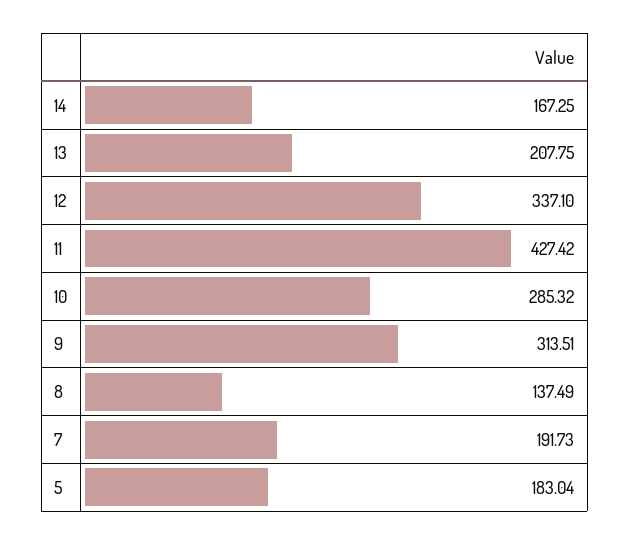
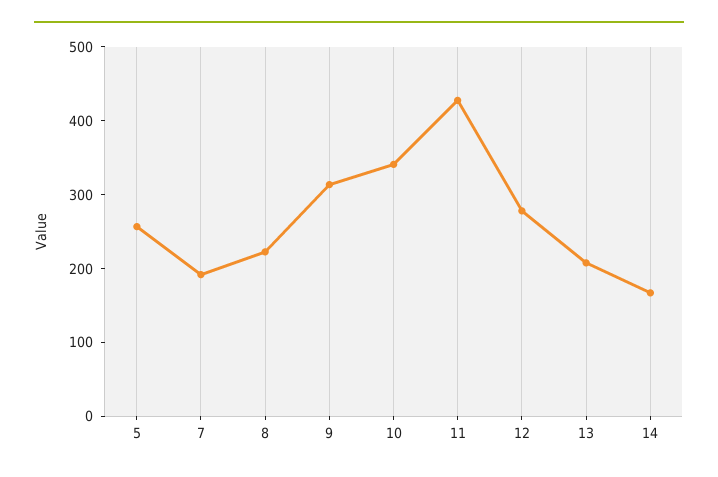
12: 337.1 -> 280
10: 285.32 -> 340
8: 137.49 -> 220
5: 183.04 -> 260

